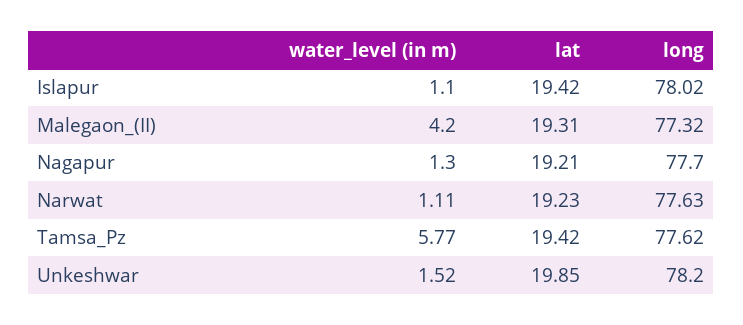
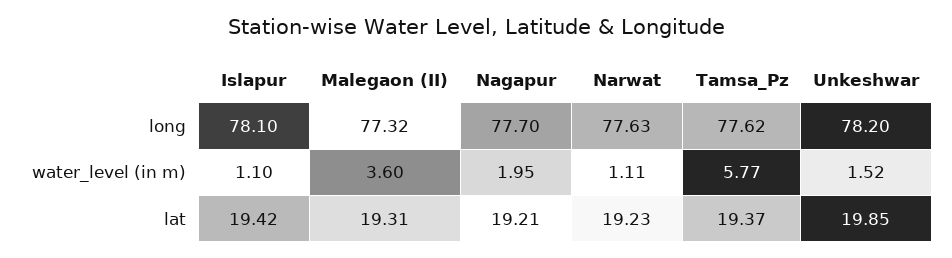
long, Islapur: 78.02 -> 78.1
water_level (in m), Malegaon_(II): 4.2 -> 3.6
water_level (in m), Nagapur: 1.3 -> 1.95
lat, Tamsa_Pz: 19.42 -> 19.37

